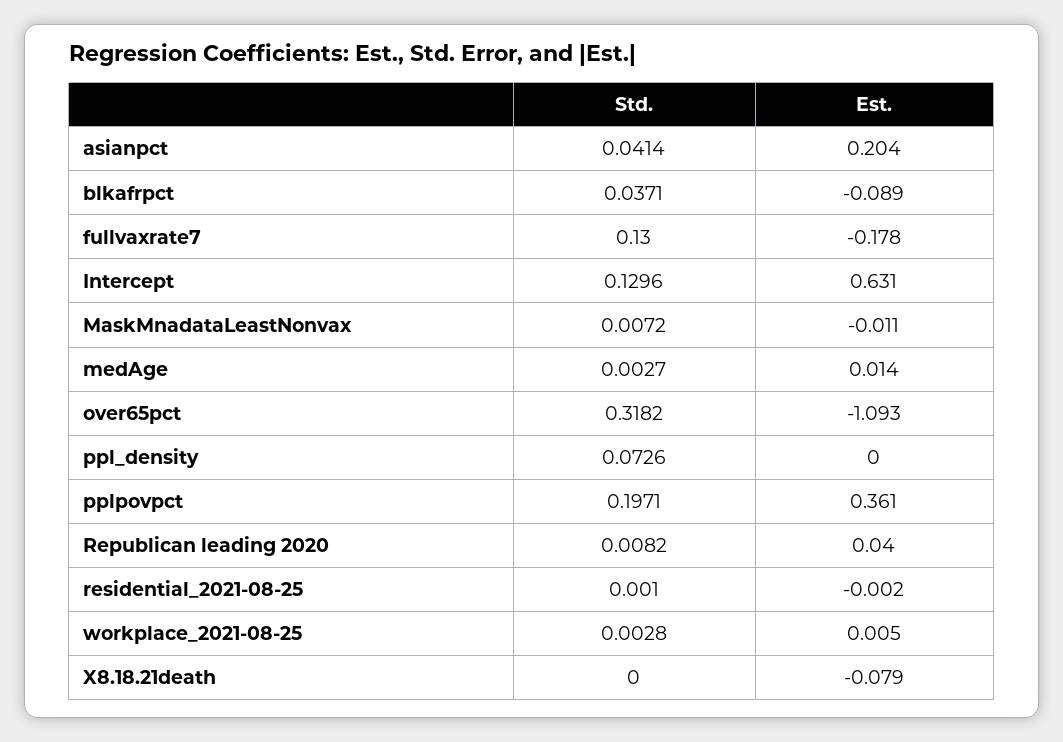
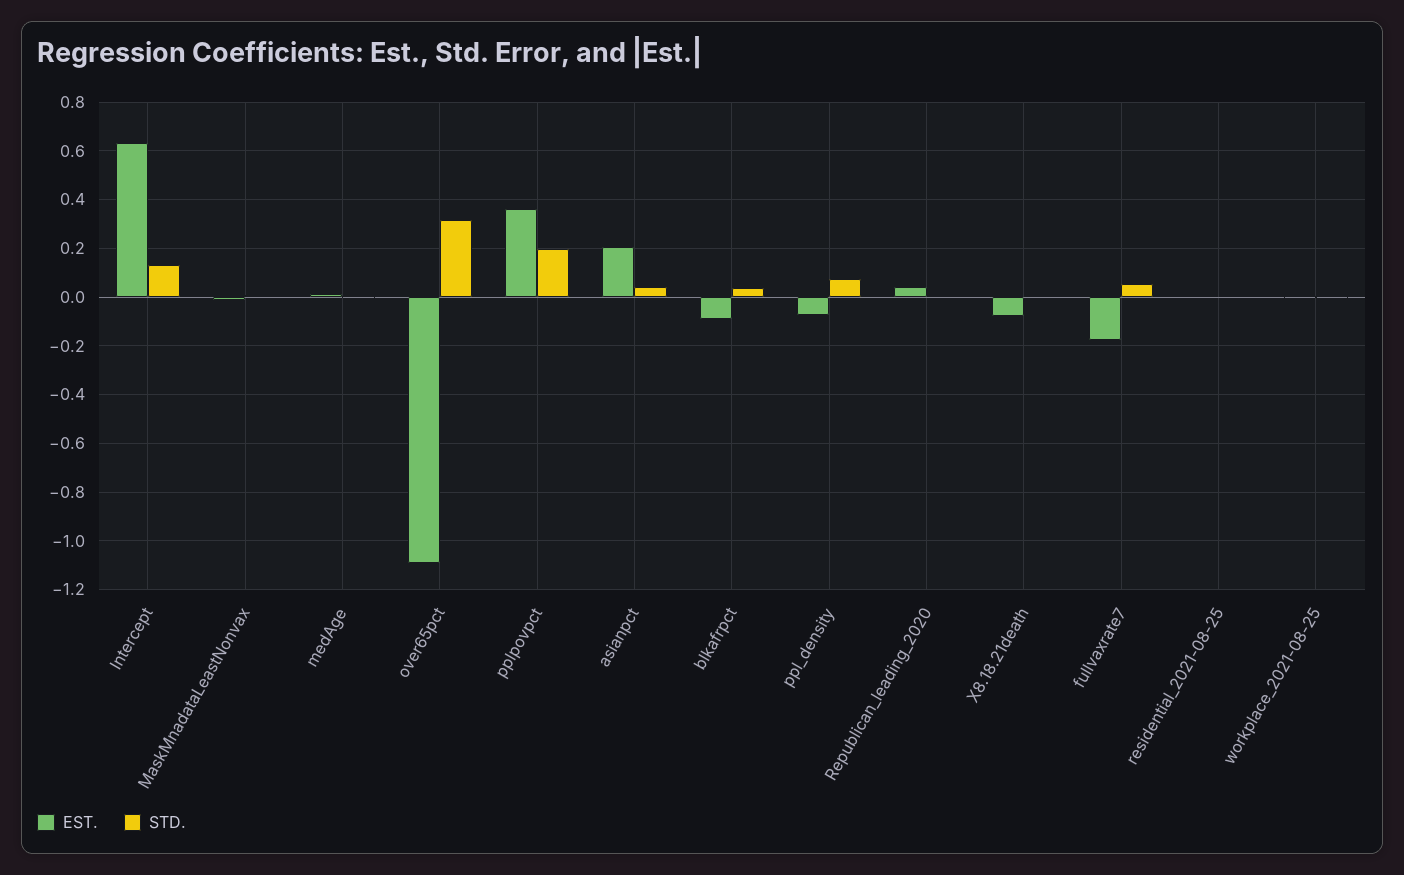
Std., fullvaxrate7: 0.13 -> 0.05
Est., ppl_density: 0 -> -0.075

